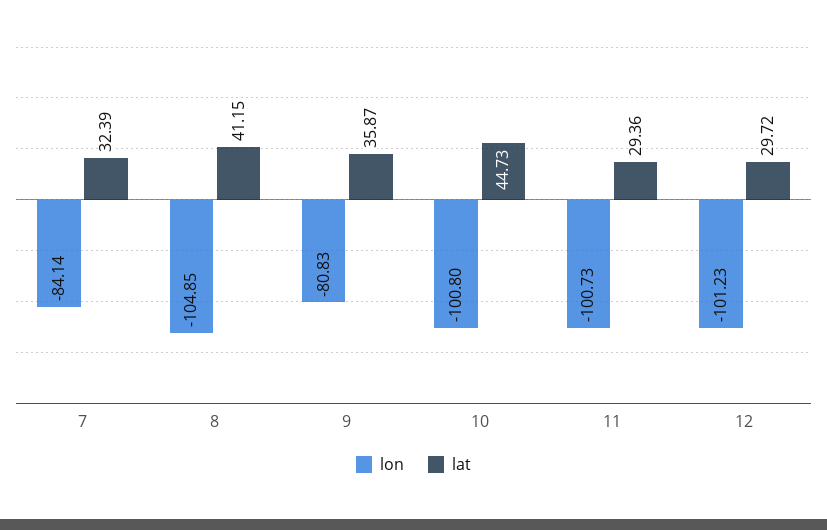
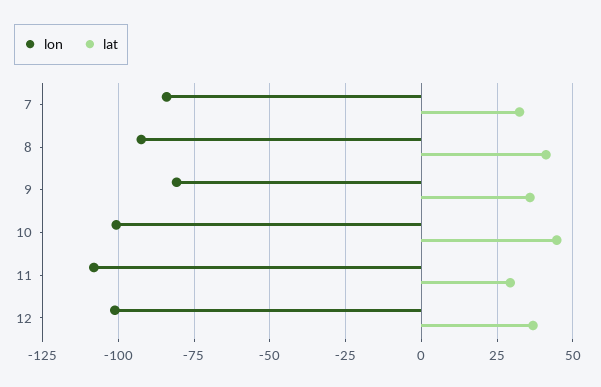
lon, 8: -104.85 -> -92.5
lon, 11: -100.73 -> -107.5
lat, 12: 29.72 -> 37.5

